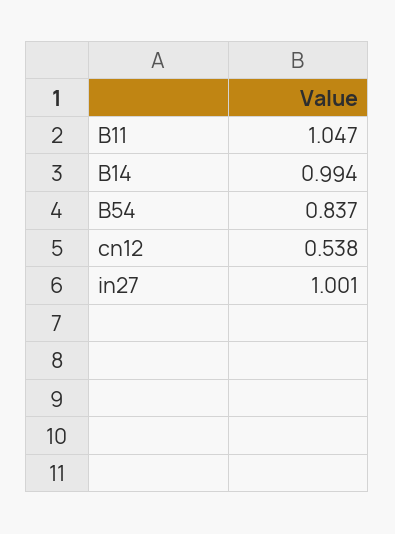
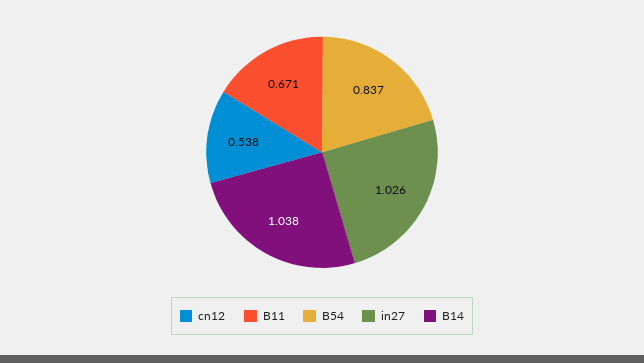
B11: 1.047 -> 0.671
B14: 0.994 -> 1.038
in27: 1.001 -> 1.026

